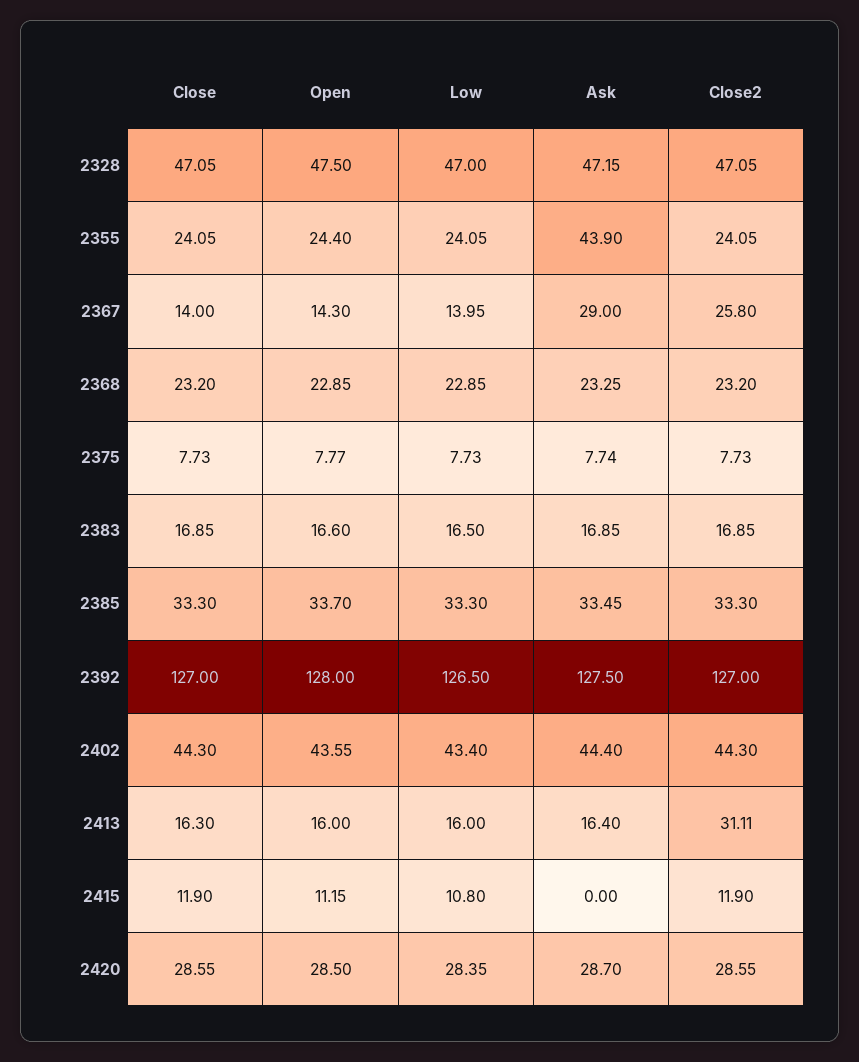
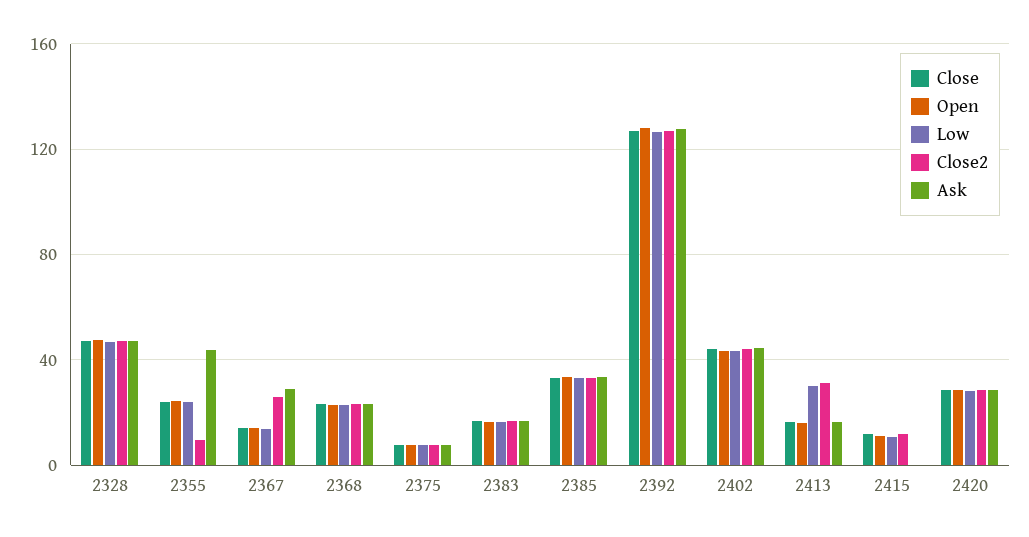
Close2, 2355: 24.05 -> 10
Low, 2413: 16 -> 30

